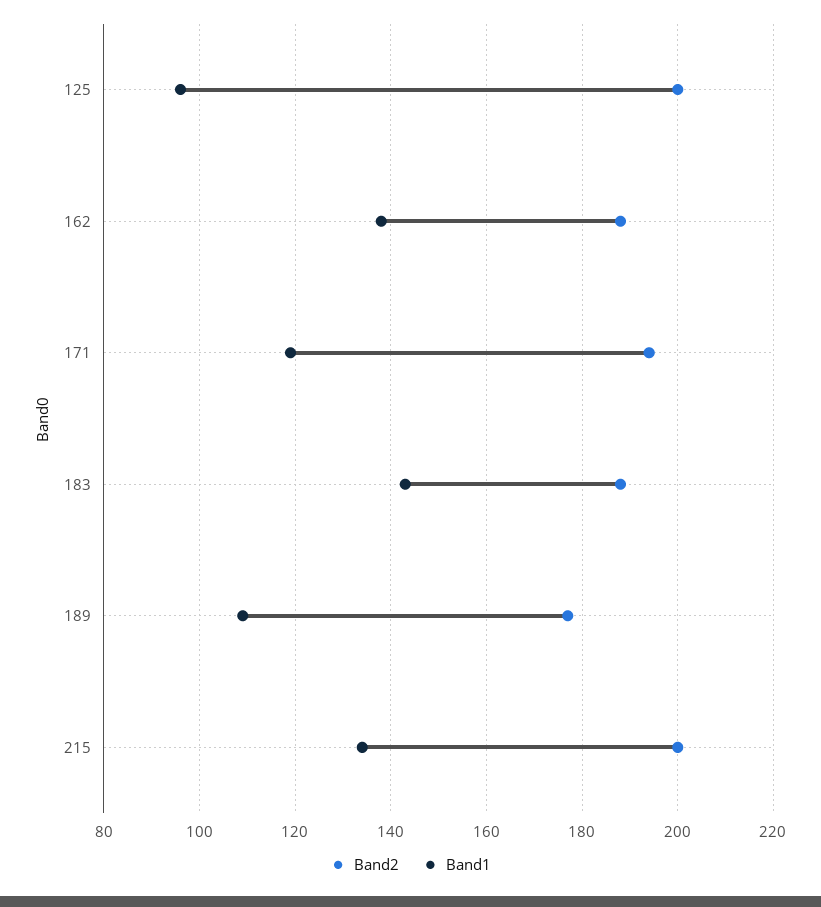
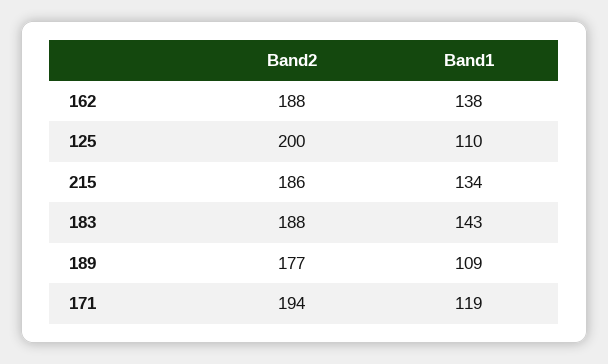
Band1, 125: 95 -> 110
Band2, 215: 200 -> 186

